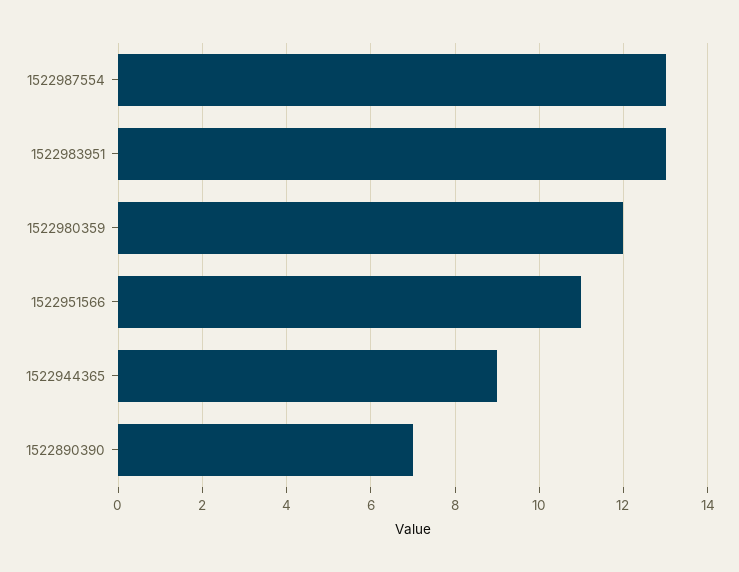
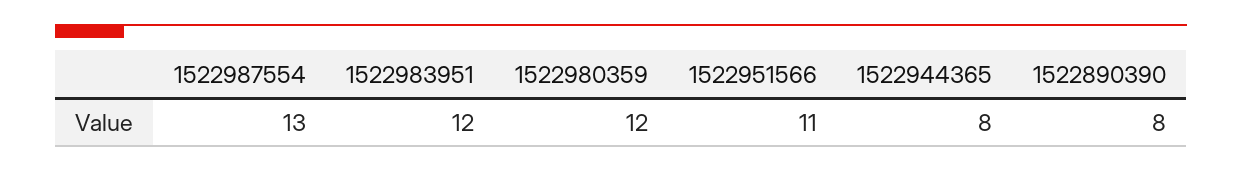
1522983951: 13 -> 12
1522944365: 9 -> 8
1522890390: 7 -> 8

